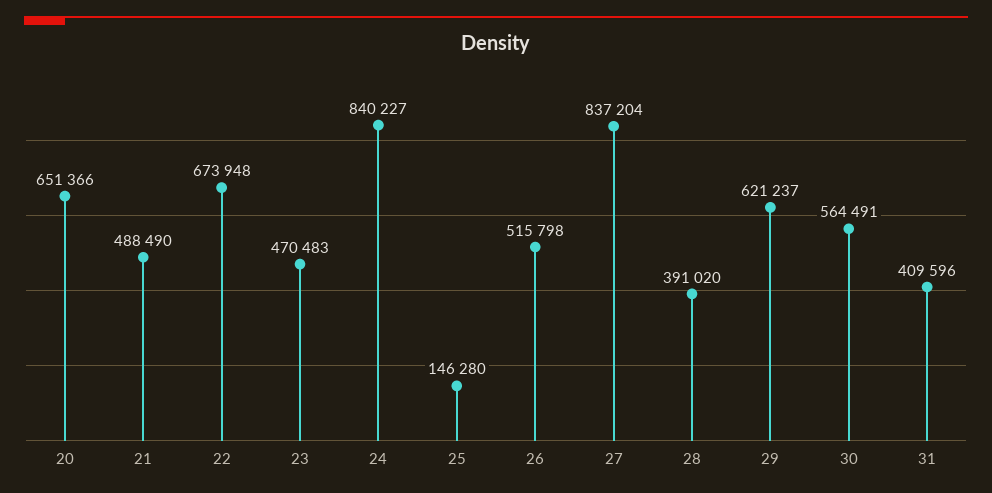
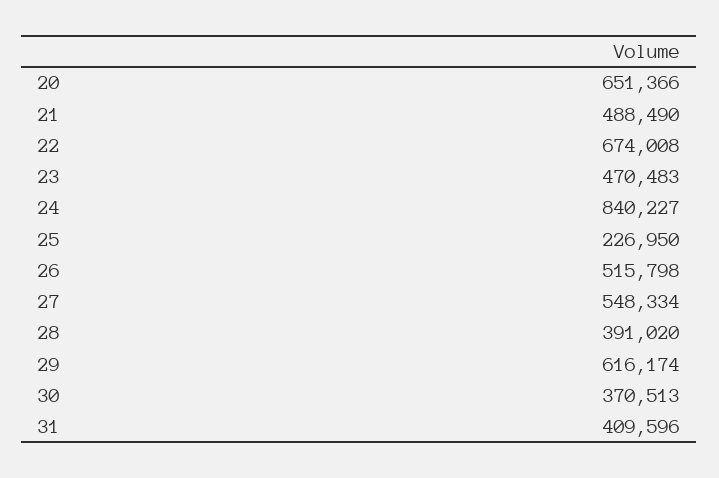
22: 673948 -> 674008
25: 146280 -> 226950
27: 837204 -> 548334
29: 621237 -> 616174
30: 564491 -> 370513

